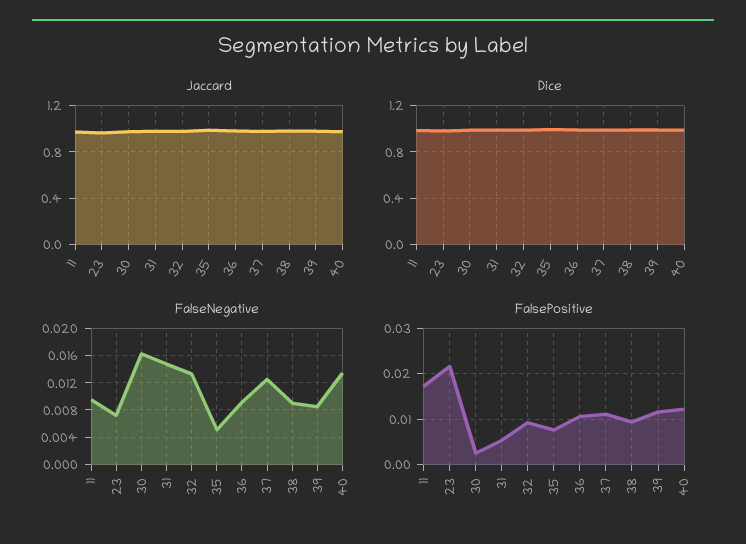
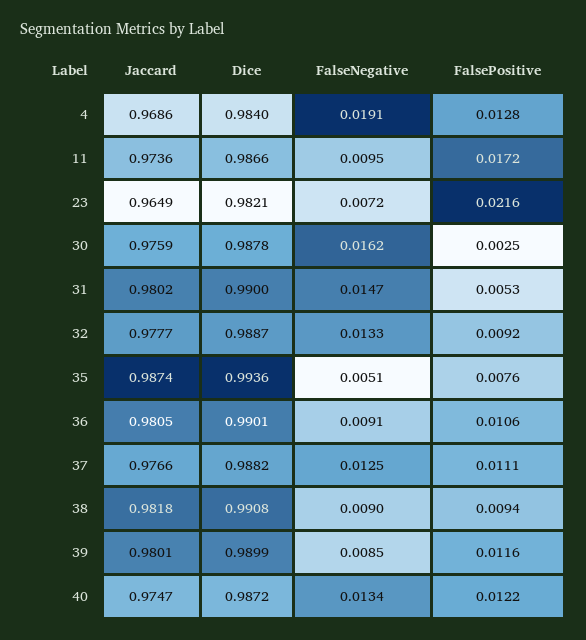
Jaccard, 4: none -> 0.9686
Dice, 4: none -> 0.984
FalseNegative, 4: none -> 0.0191
FalsePositive, 4: none -> 0.0128

